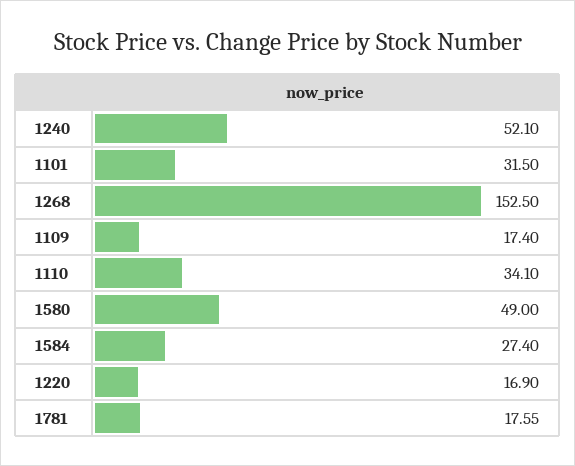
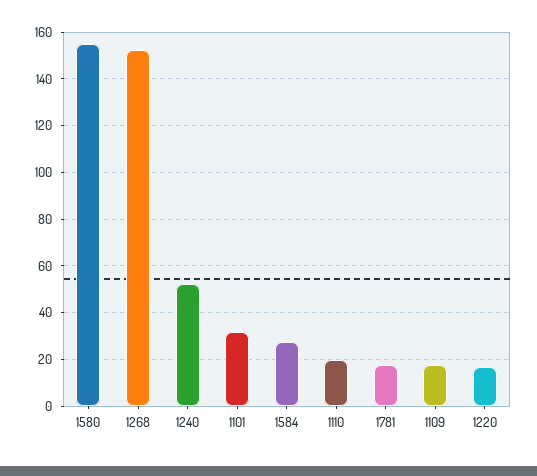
1110: 34.1 -> 20
1580: 49 -> 155

